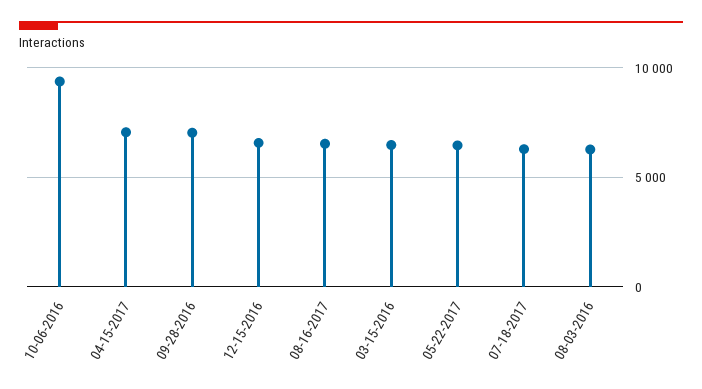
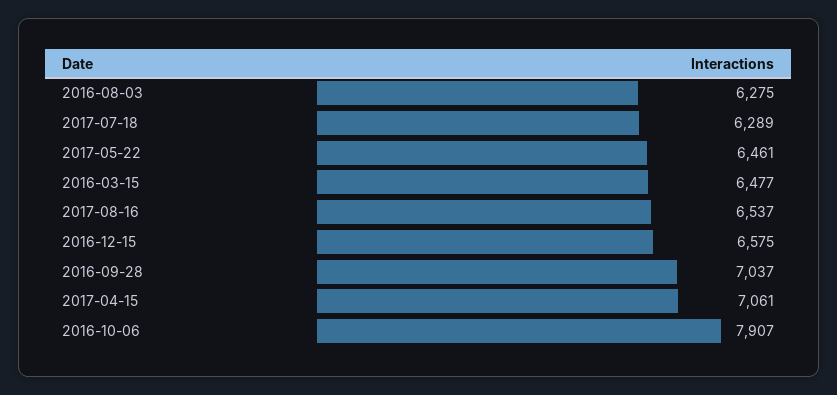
10-06-2016: 9500 -> 7907

